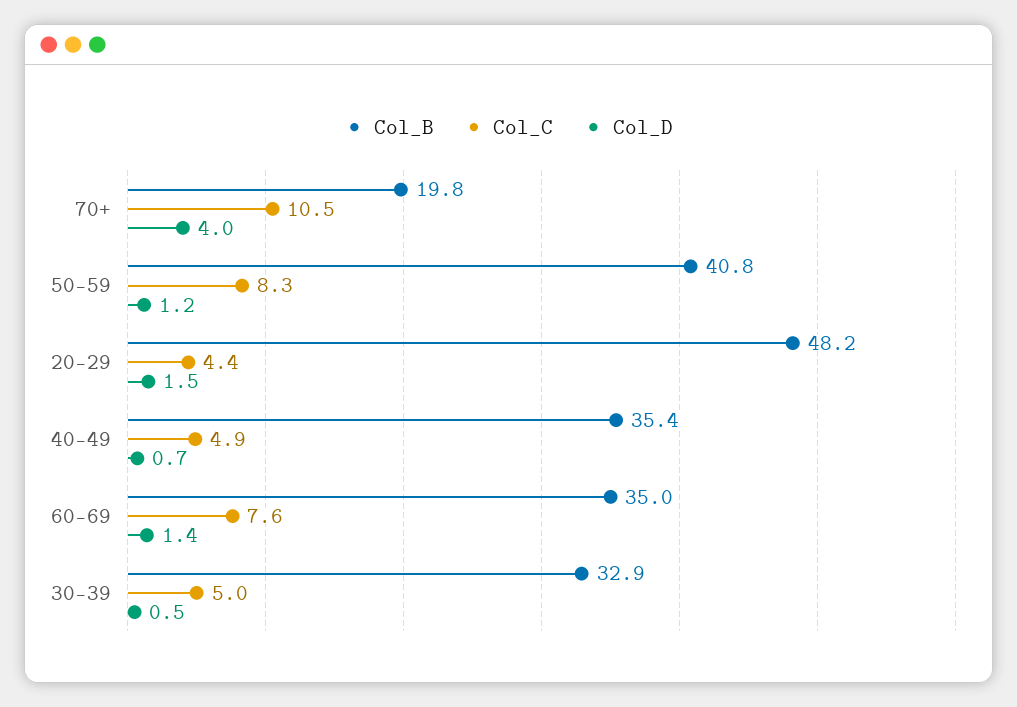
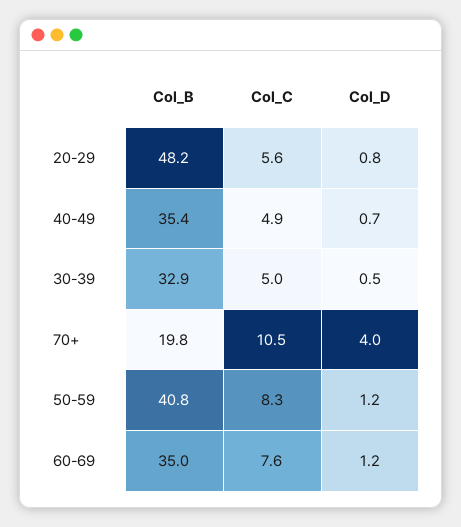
Col_C, 20-29: 4.4 -> 5.6
Col_D, 20-29: 1.5 -> 0.8
Col_D, 60-69: 1.4 -> 1.2

